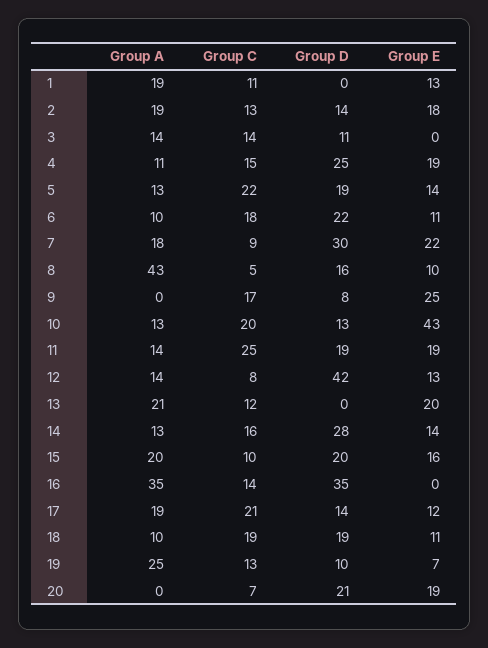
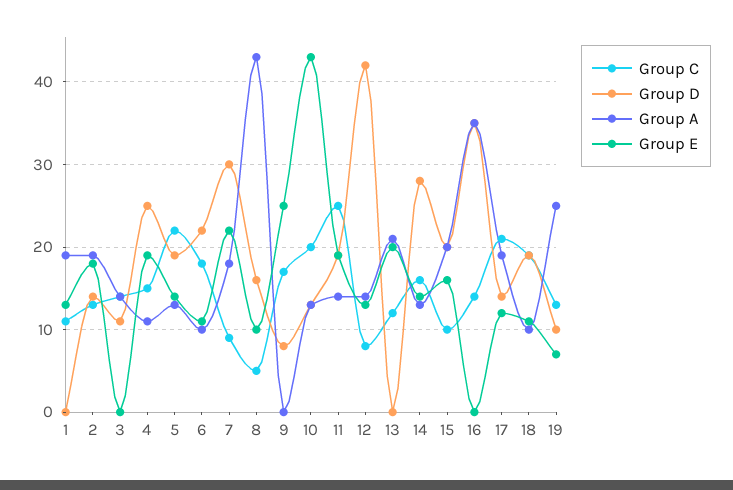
Group A, 20: 0 -> none
Group C, 20: 7 -> none
Group D, 20: 21 -> none
Group E, 20: 19 -> none

